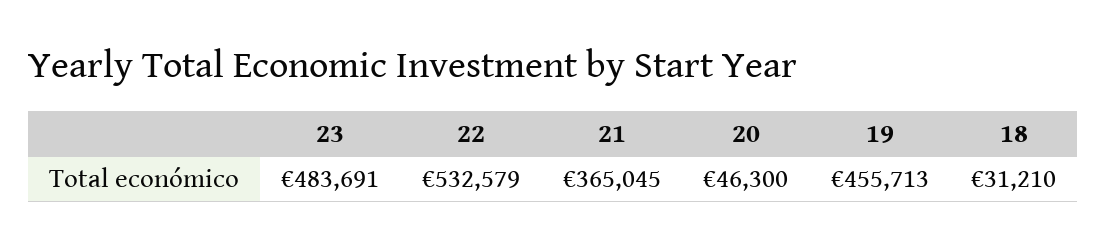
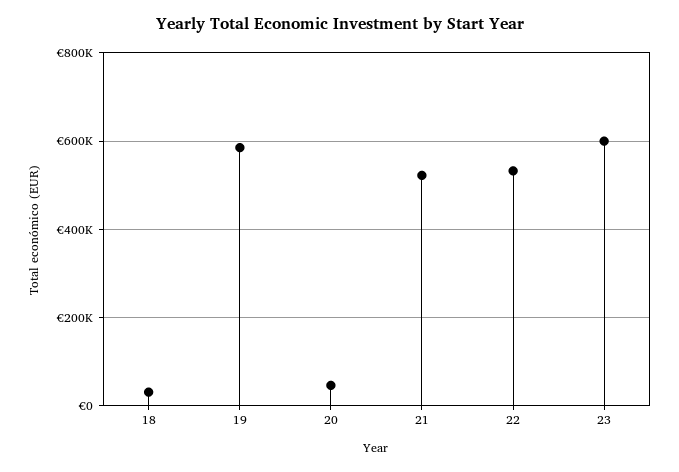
23: 483691 -> 600000
21: 365045 -> 520000
19: 455713 -> 580000

